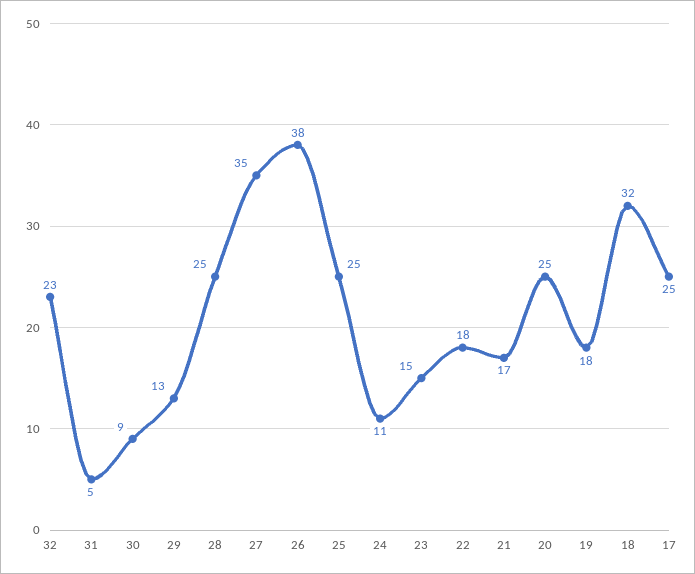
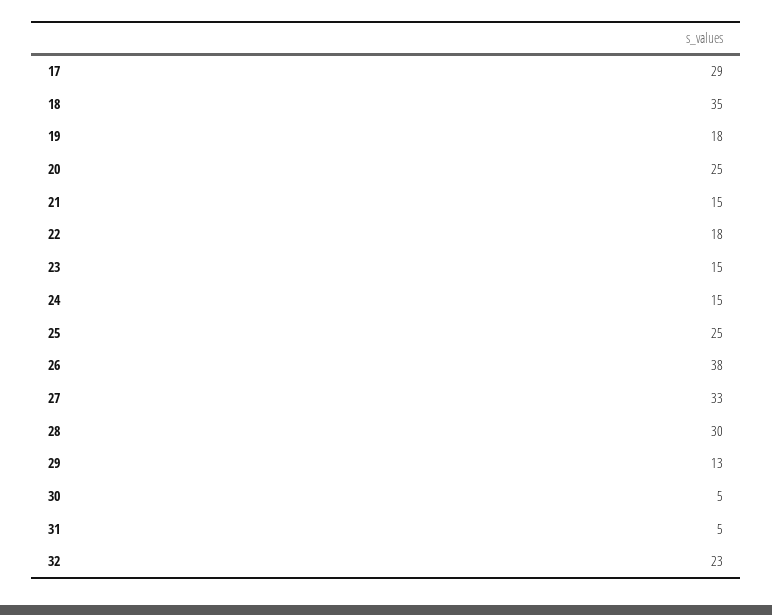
30: 9 -> 5
28: 25 -> 30
27: 35 -> 33
24: 11 -> 15
21: 17 -> 15
18: 32 -> 35
17: 25 -> 29

